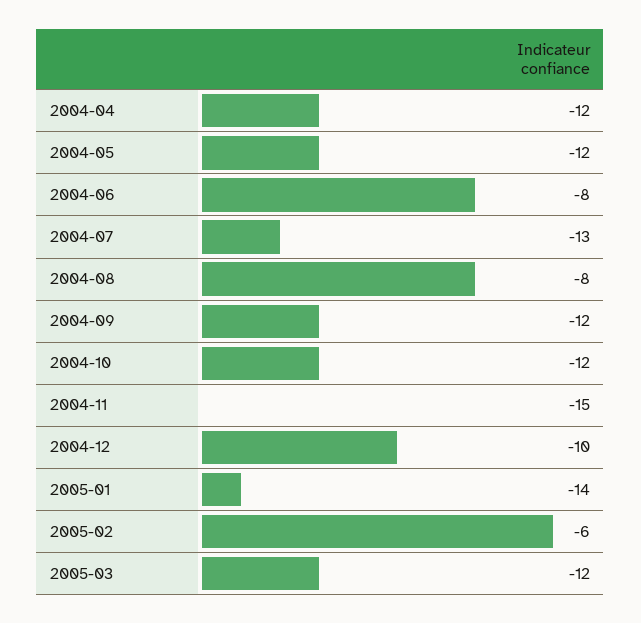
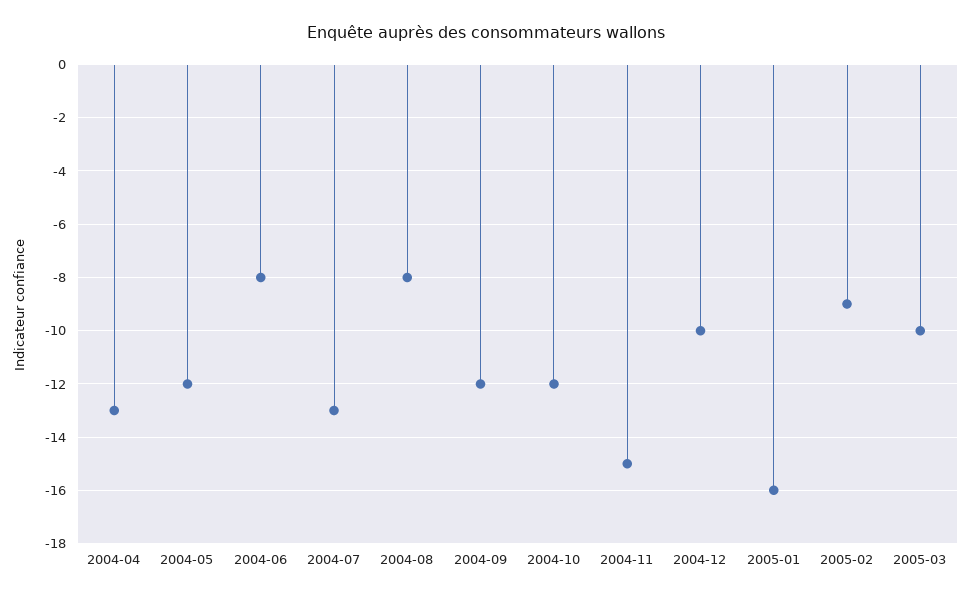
2004-04: -12 -> -13
2005-01: -14 -> -16
2005-02: -6 -> -9
2005-03: -12 -> -10

